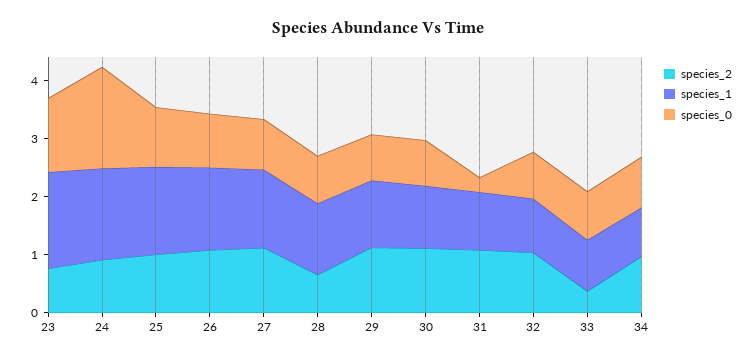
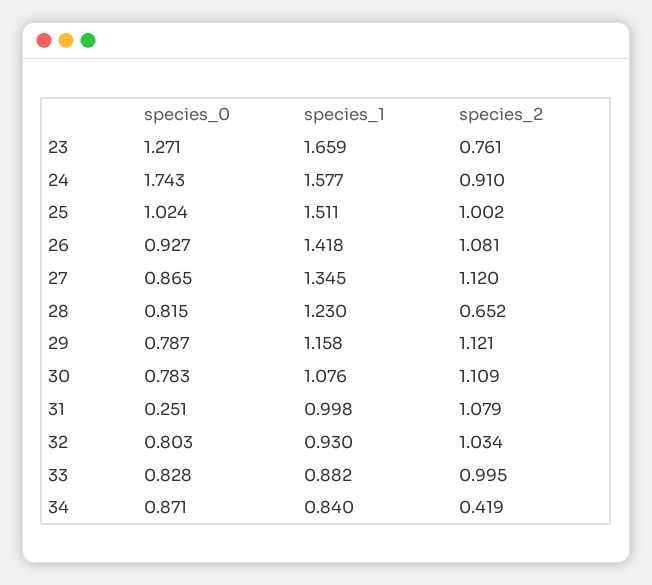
species_2, 33: 0.4 -> 0.995
species_2, 34: 1 -> 0.419

